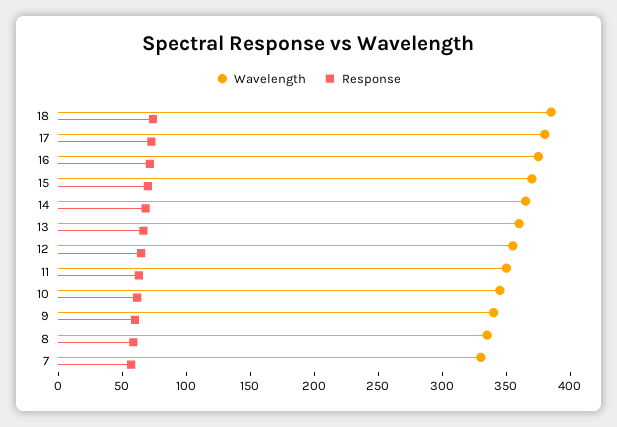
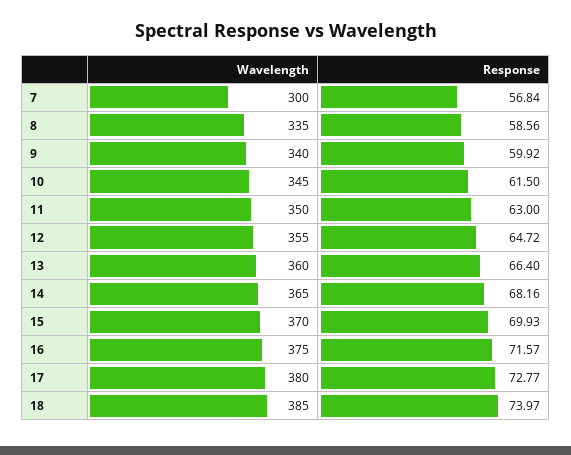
Wavelength, 7: 330 -> 300

